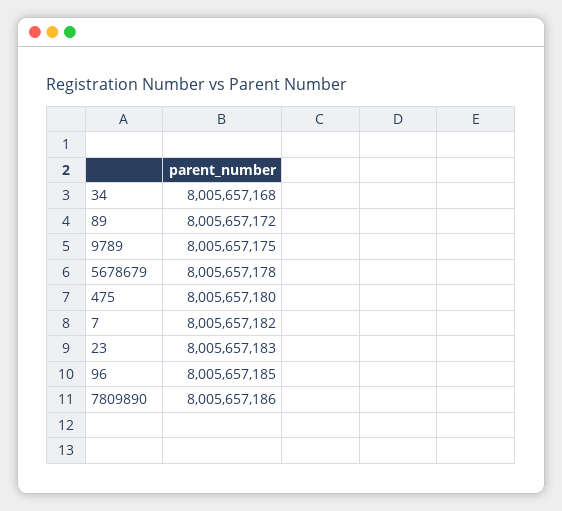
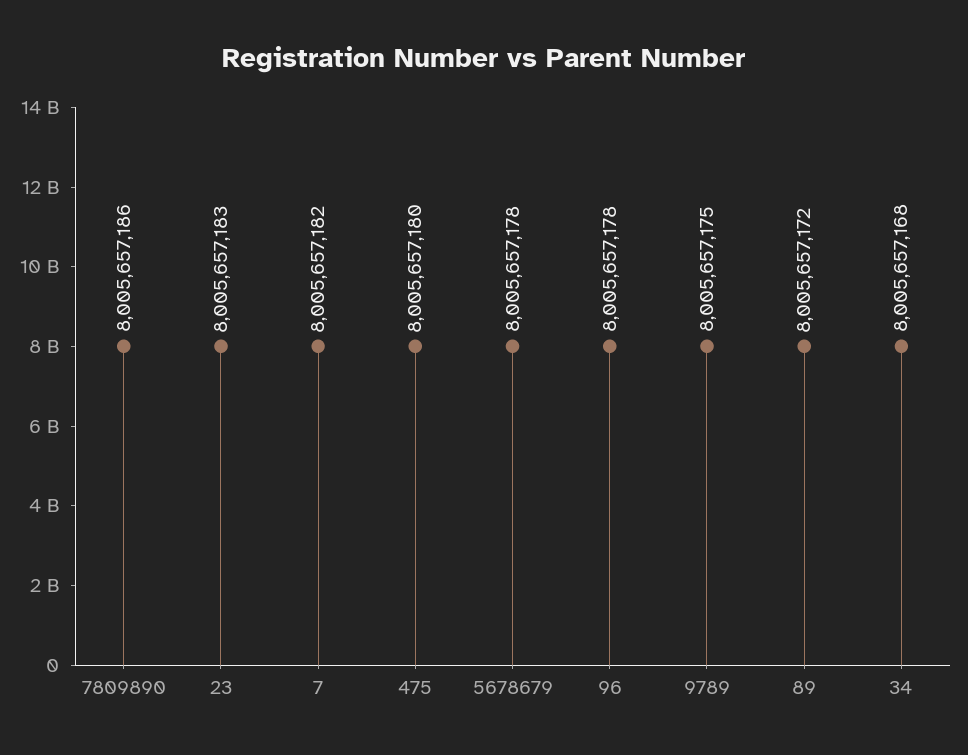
96: 8005657185 -> 8005657178

